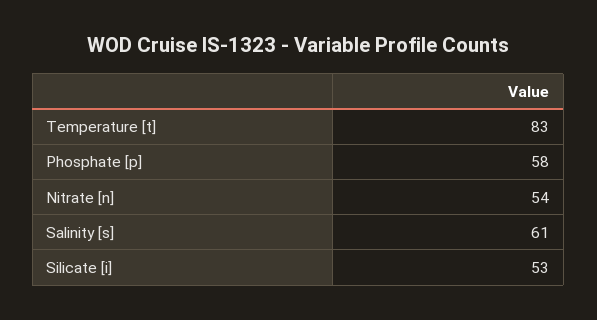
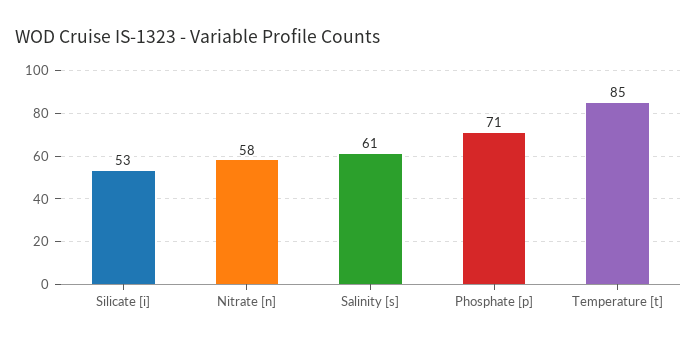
Temperature [t]: 83 -> 85
Phosphate [p]: 58 -> 71
Nitrate [n]: 54 -> 58

